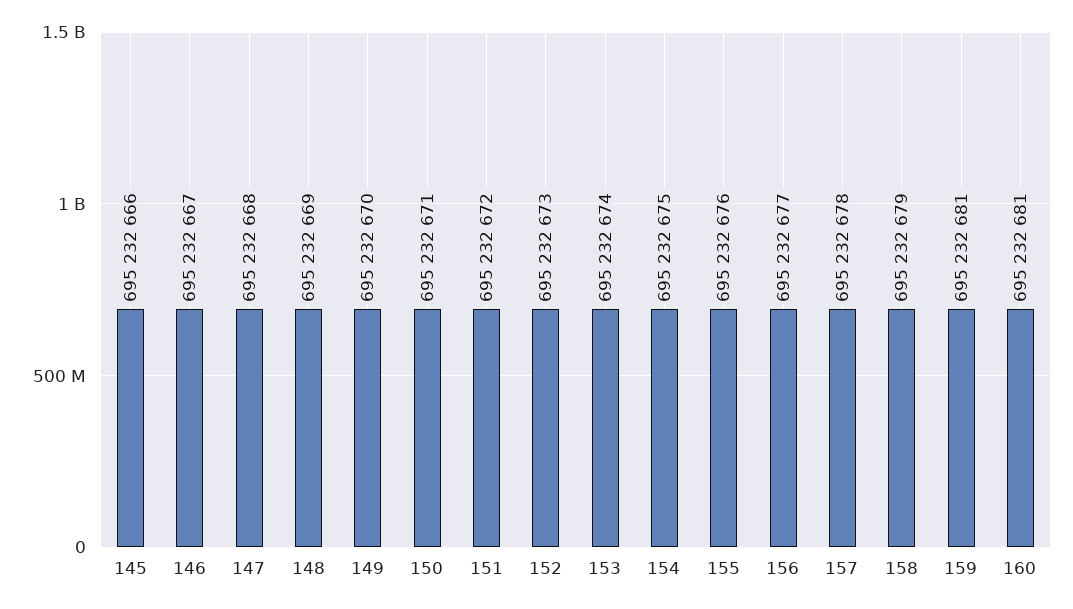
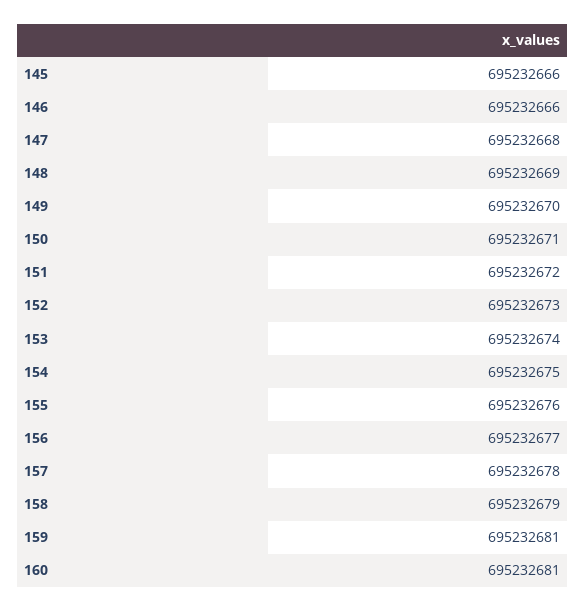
146: 695232667 -> 695232666

